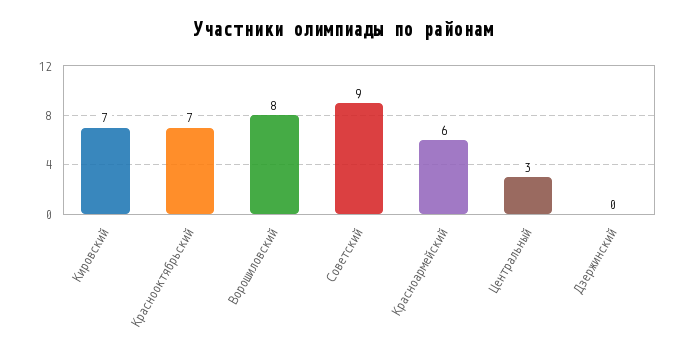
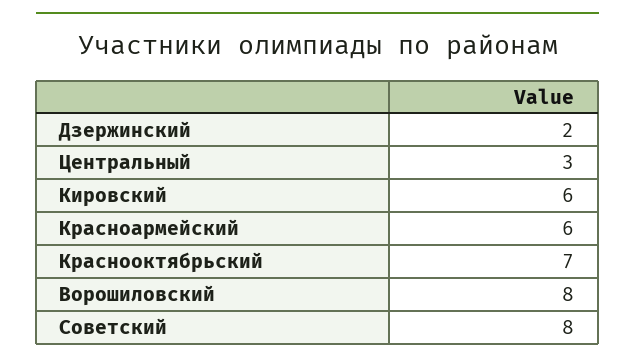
Кировский: 7 -> 6
Советский: 9 -> 8
Дзержинский: 0 -> 2

